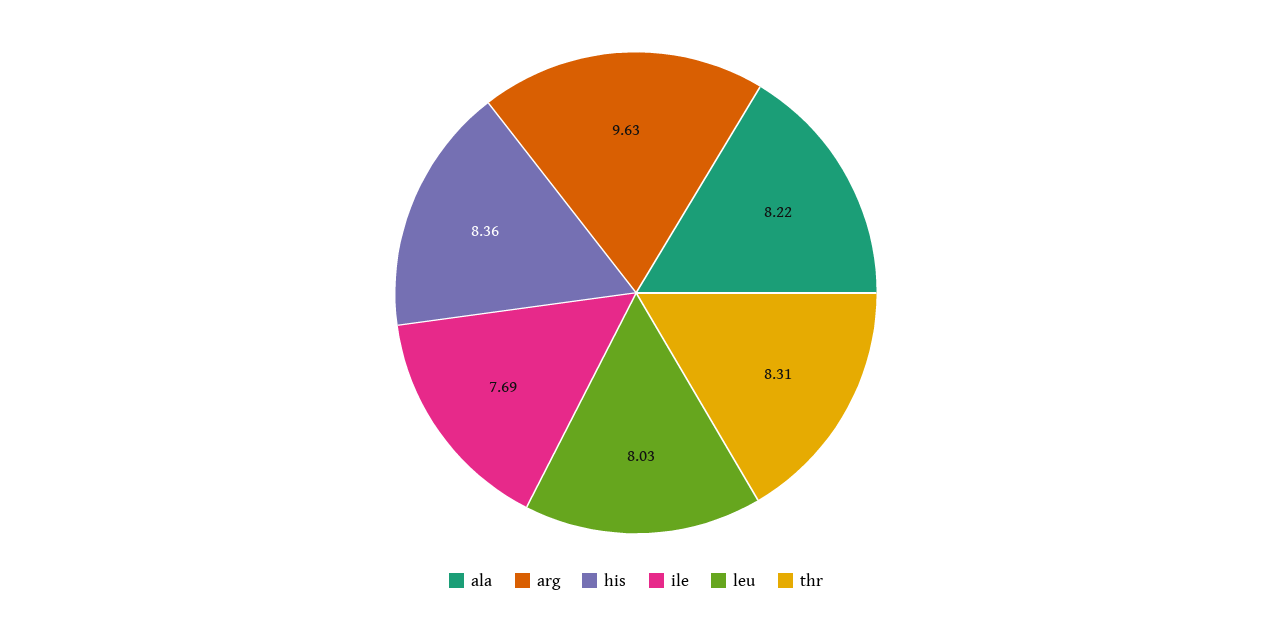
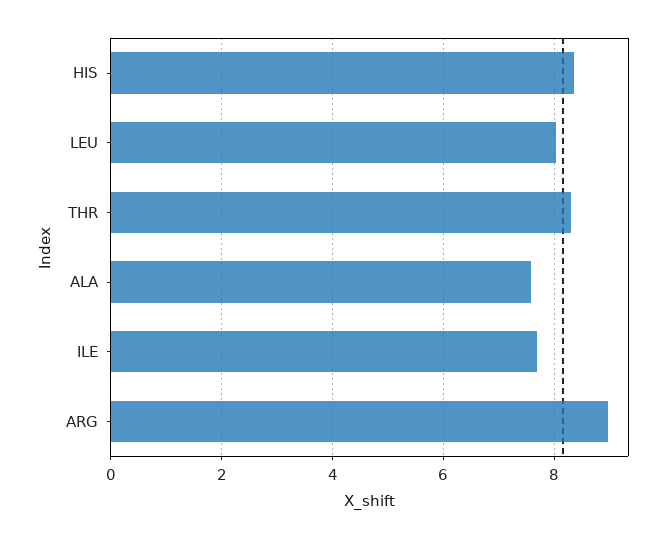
ala: 8.22 -> 7.6
arg: 9.63 -> 9

